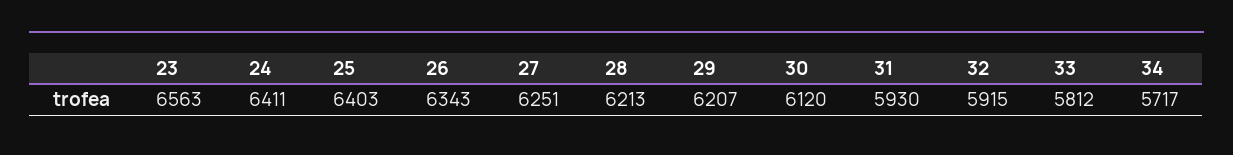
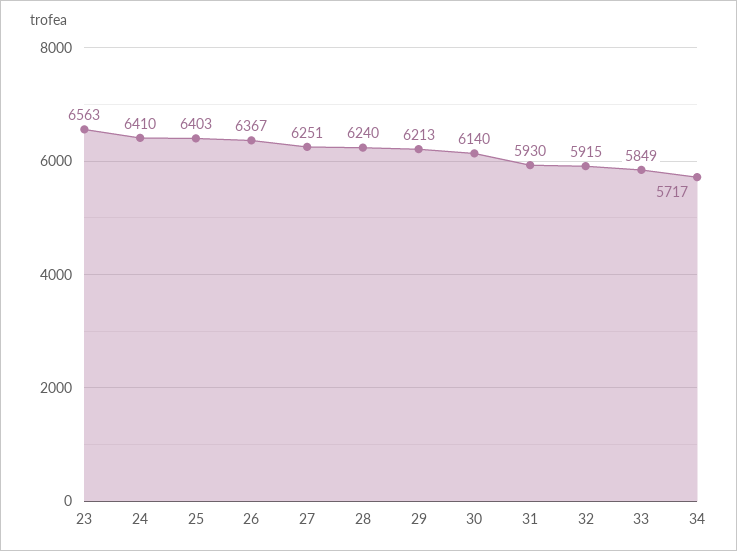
24: 6411 -> 6410
26: 6343 -> 6367
28: 6213 -> 6240
29: 6207 -> 6213
30: 6120 -> 6140
33: 5812 -> 5849

